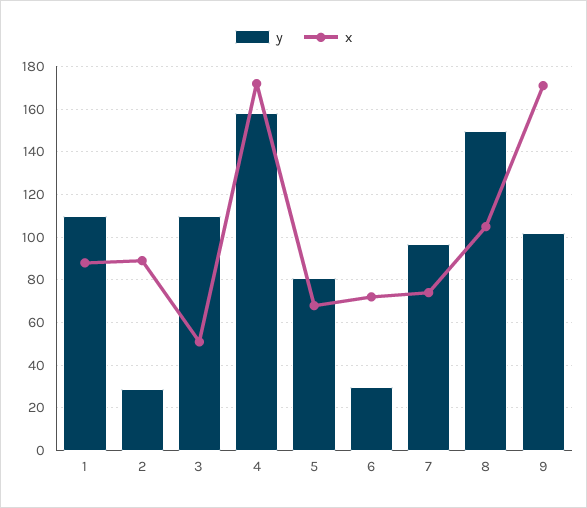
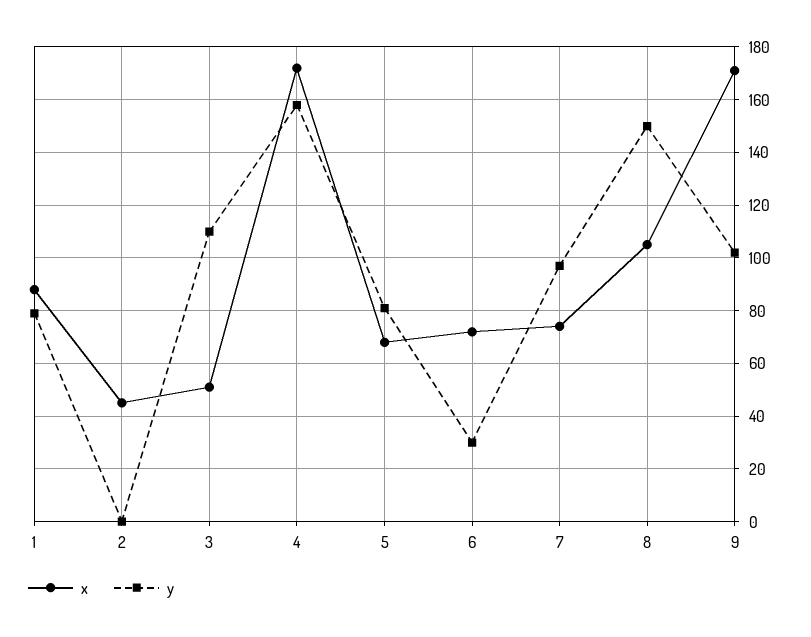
y, 1: 110 -> 80
y, 2: 30 -> 0
x, 2: 90 -> 45

